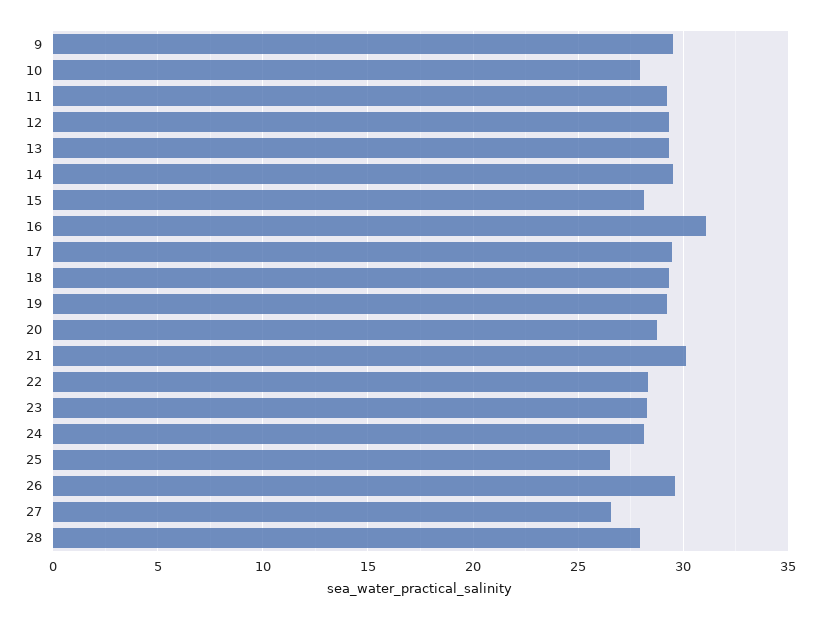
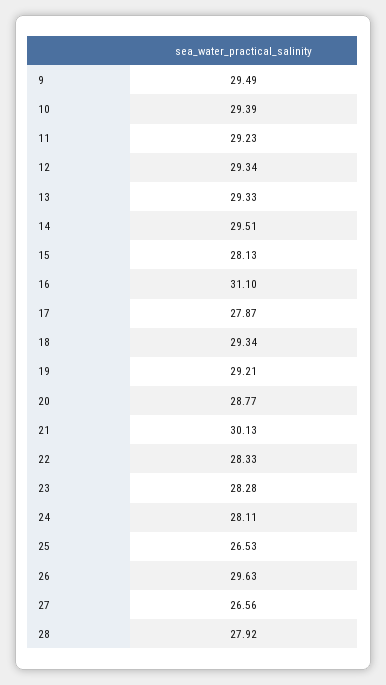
10: 28 -> 29.39
17: 29.5 -> 27.87

